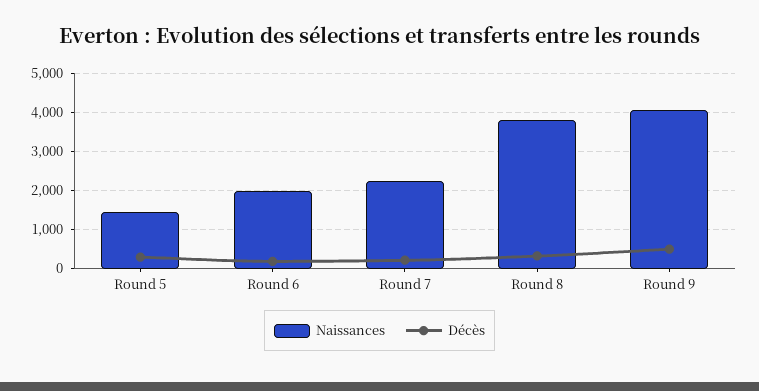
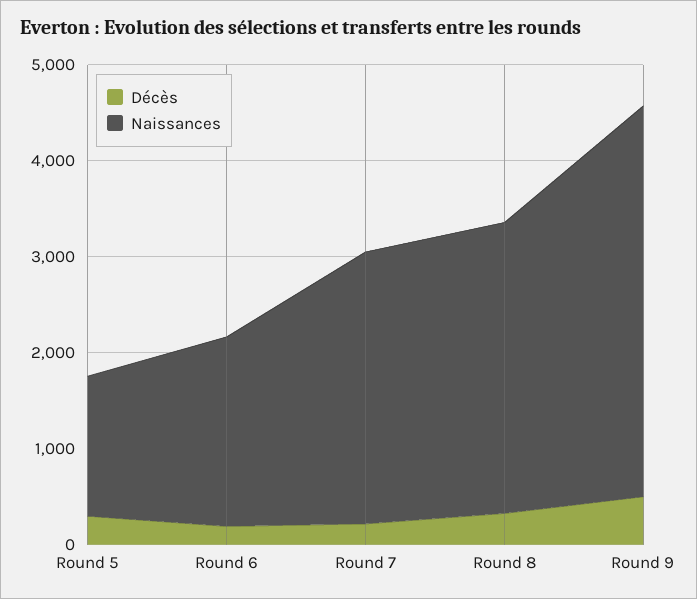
Naissances, Round 7: 2200 -> 2800
Naissances, Round 8: 3800 -> 3000

